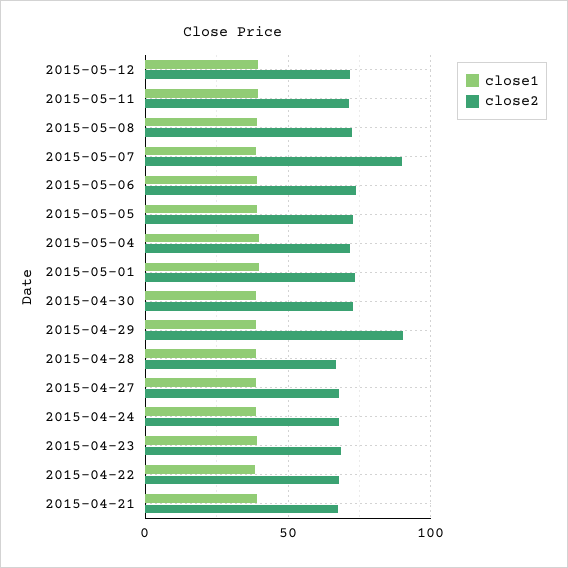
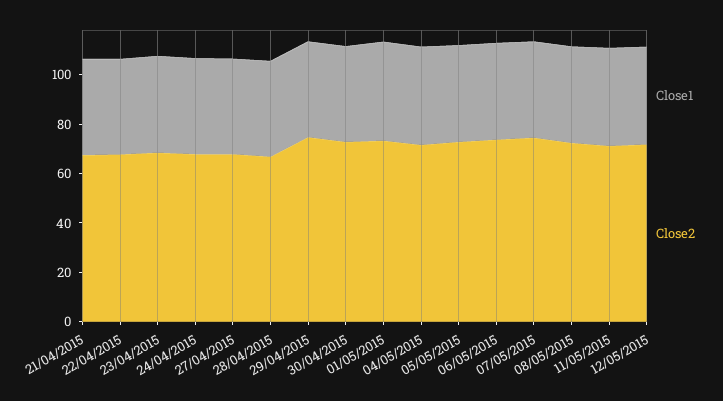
close2, 2015-05-07: 90 -> 75
close2, 2015-04-29: 90 -> 75

